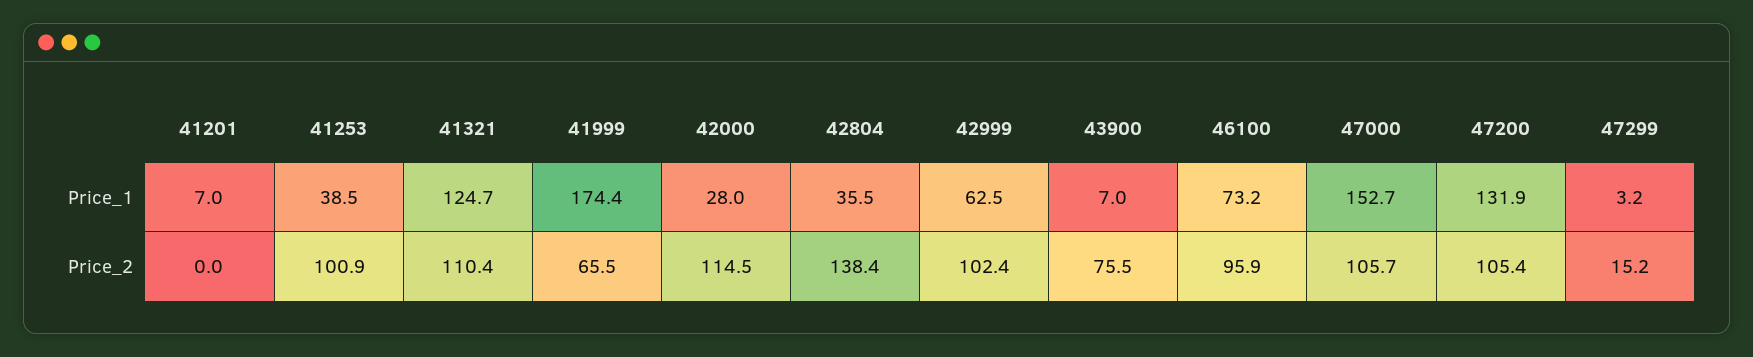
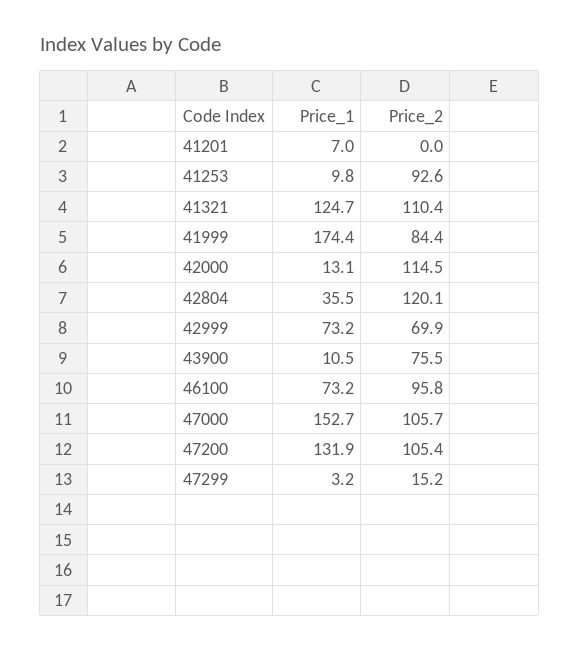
41253, Price_1: 38.5 -> 9.8
42000, Price_1: 28 -> 13.1
42999, Price_1: 62.5 -> 73.2
43900, Price_1: 7 -> 10.5
41253, Price_2: 100.9 -> 92.6
41999, Price_2: 65.5 -> 84.4
42804, Price_2: 138.4 -> 120.1
42999, Price_2: 102.4 -> 69.9
46100, Price_2: 95.9 -> 95.8

